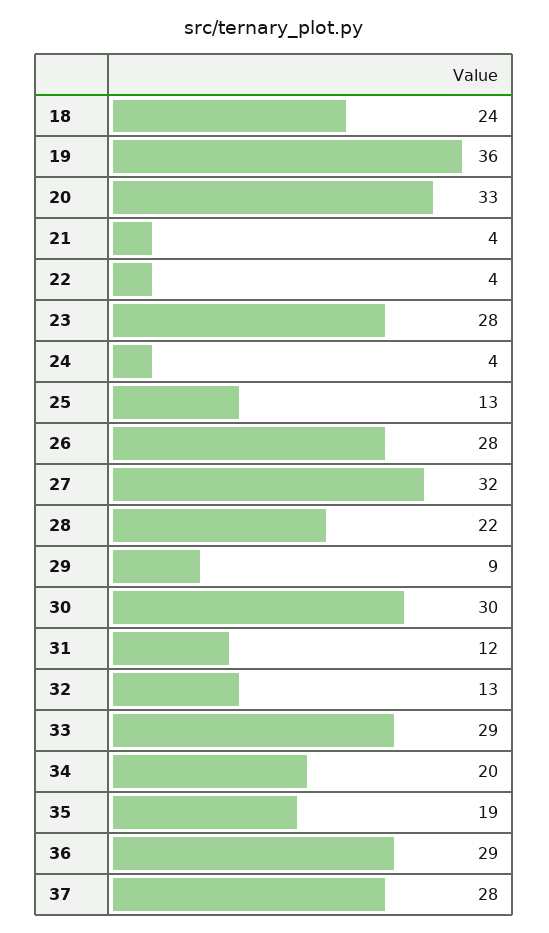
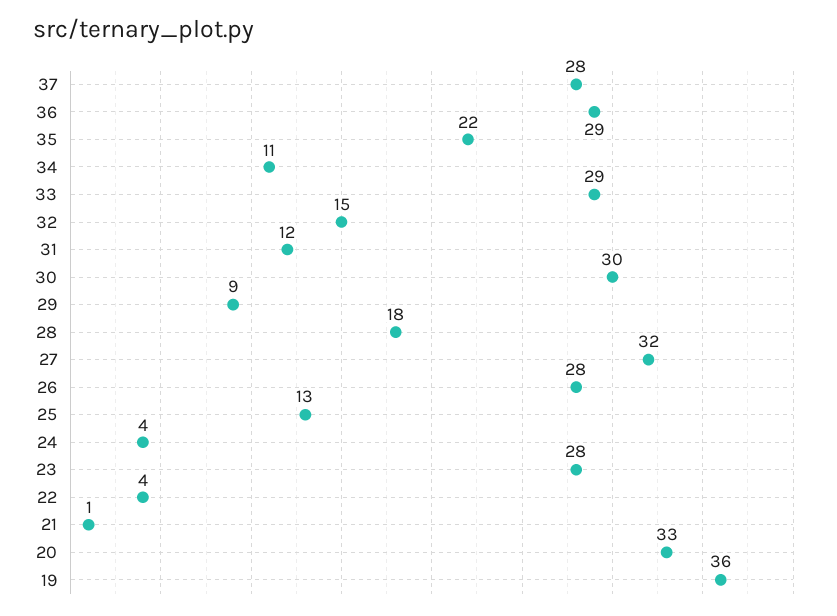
18: 24 -> none
21: 4 -> 1
28: 22 -> 18
32: 13 -> 15
34: 20 -> 11
35: 19 -> 22

